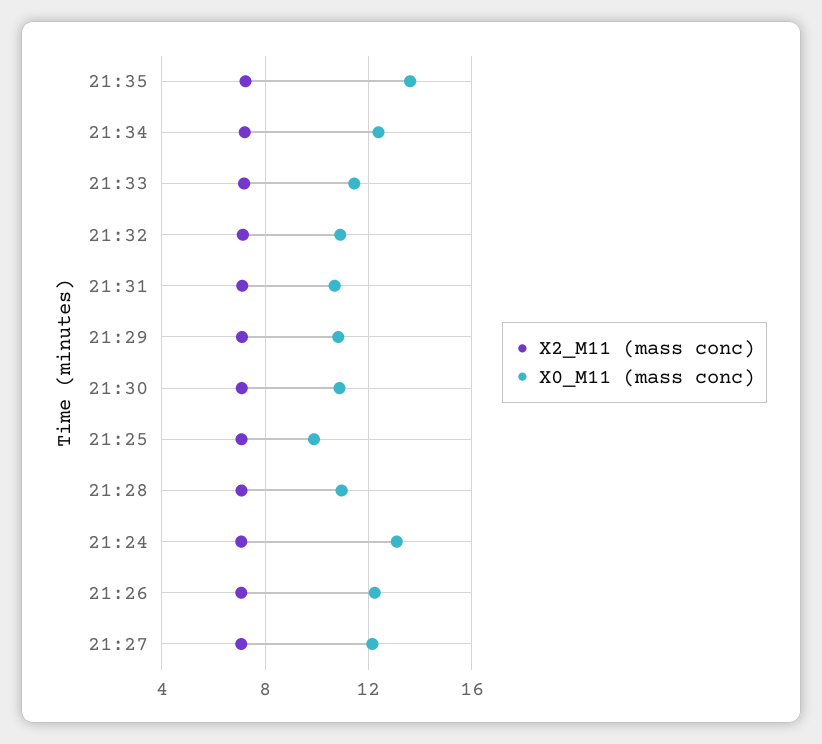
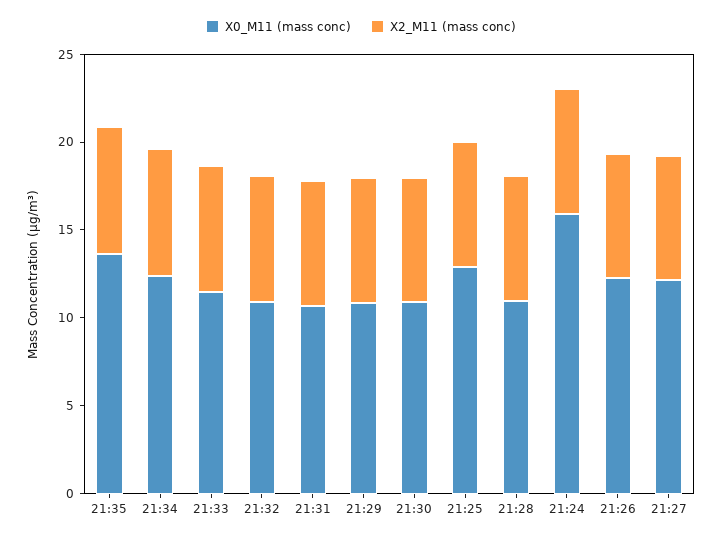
X0_M11 (mass conc), 21:25: 10 -> 13
X0_M11 (mass conc), 21:24: 13 -> 16

